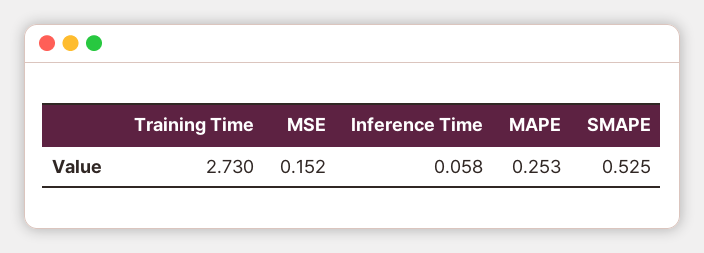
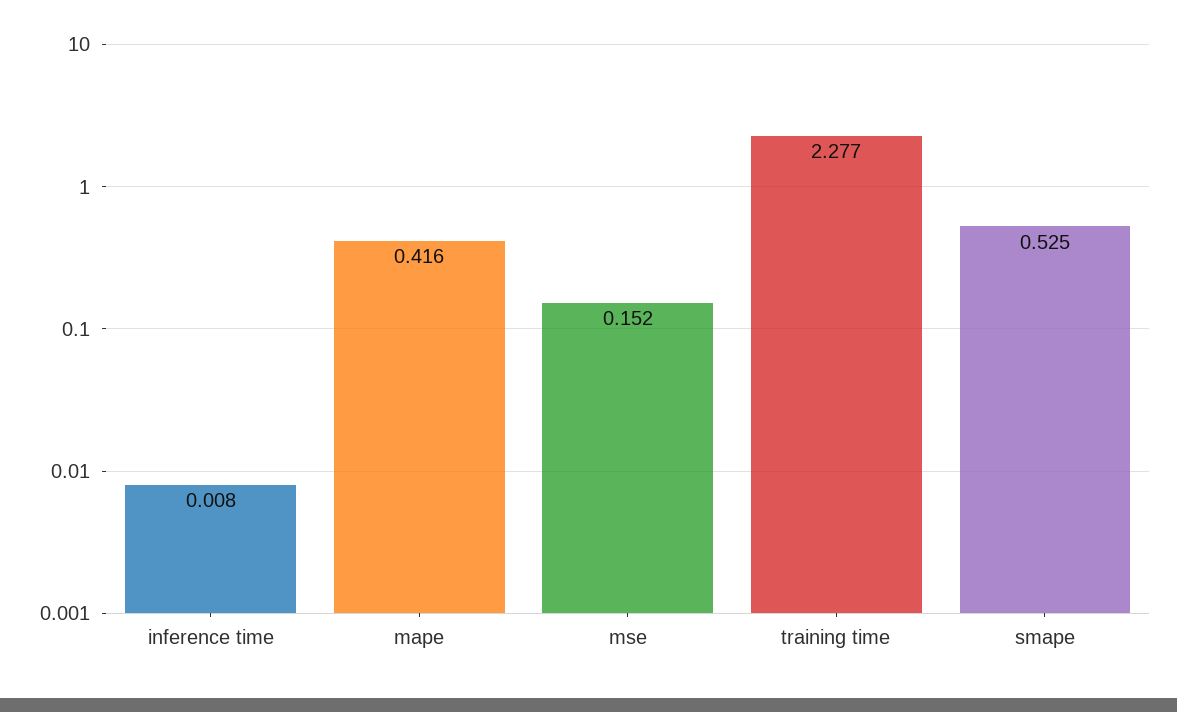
Training Time: 2.73 -> 2.277
Inference Time: 0.058 -> 0.008
MAPE: 0.253 -> 0.416

